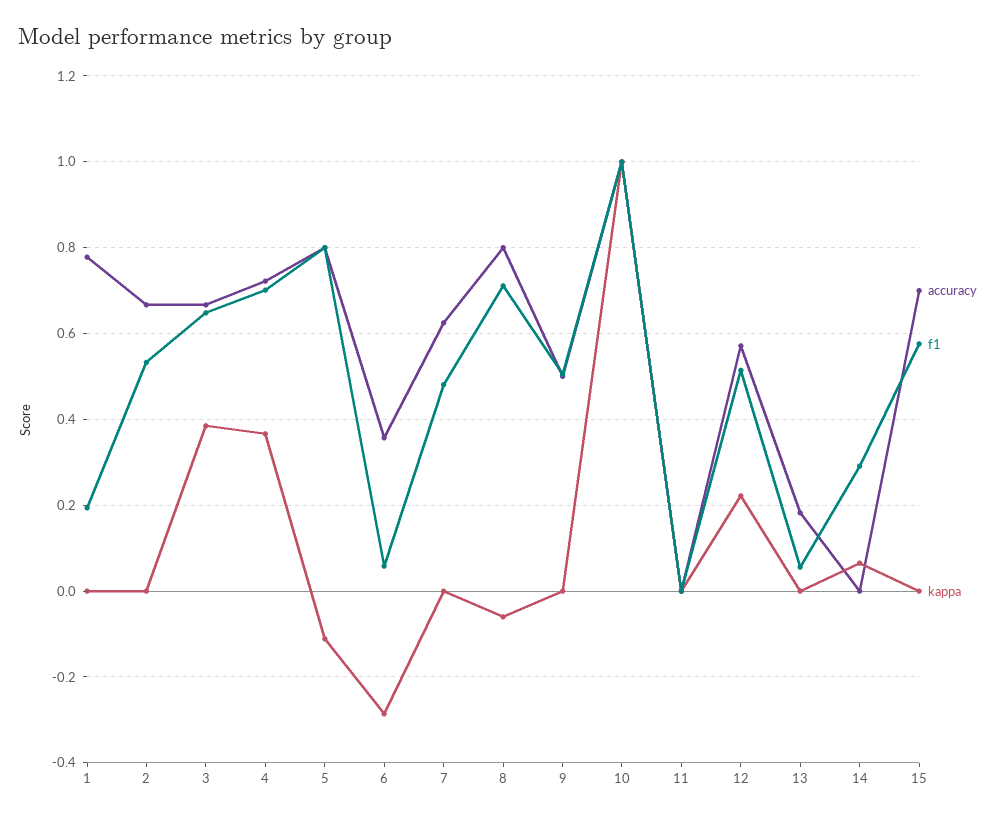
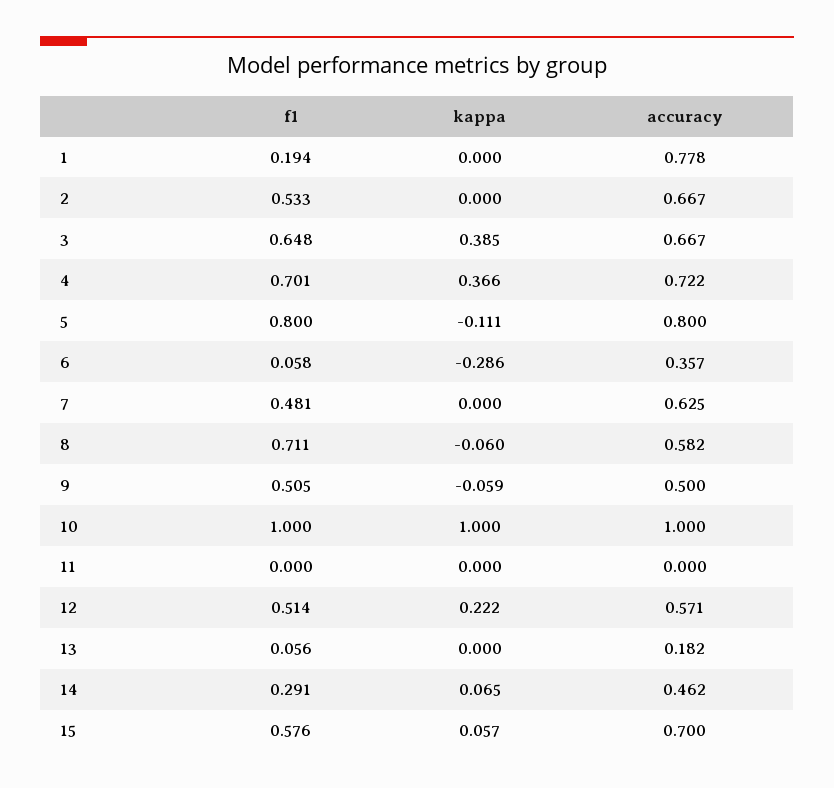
accuracy, 8: 0.8 -> 0.582
kappa, 9: 0 -> -0.059
accuracy, 14: 0 -> 0.462
kappa, 15: 0 -> 0.057

